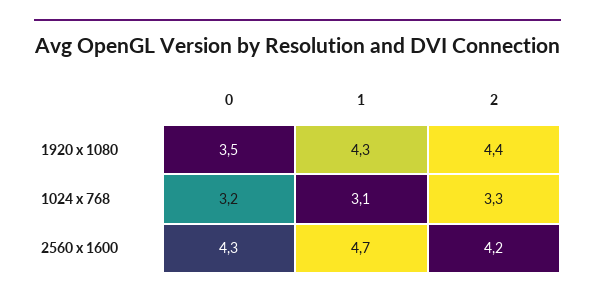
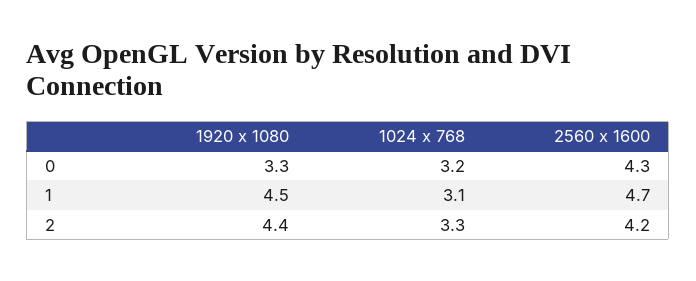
0, 1920 x 1080: 3.5 -> 3.3
1, 1920 x 1080: 4.3 -> 4.5

